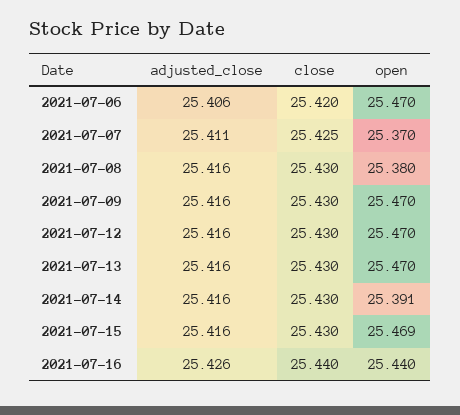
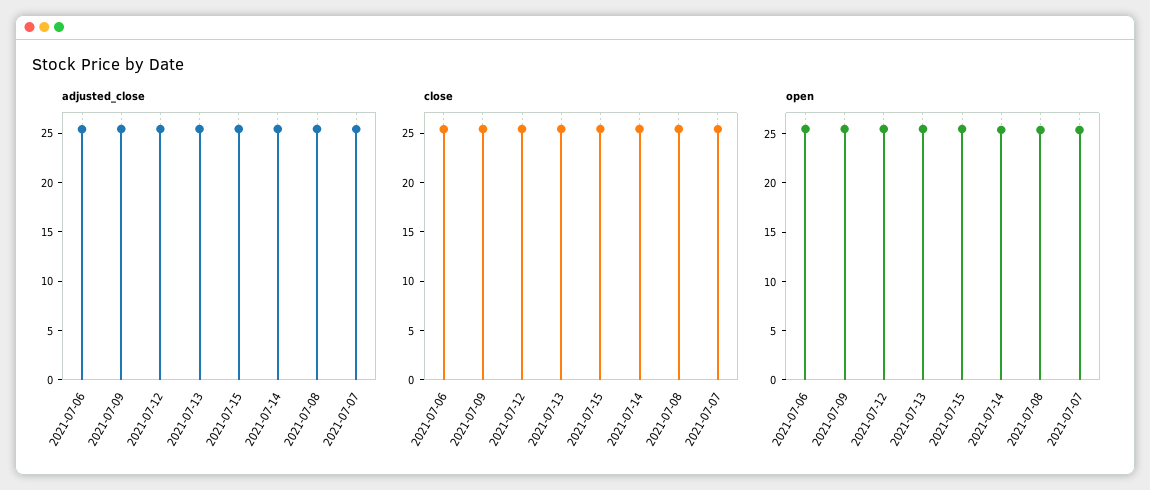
adjusted_close, 2021-07-16: 25.426 -> none
close, 2021-07-16: 25.44 -> none
open, 2021-07-16: 25.44 -> none

